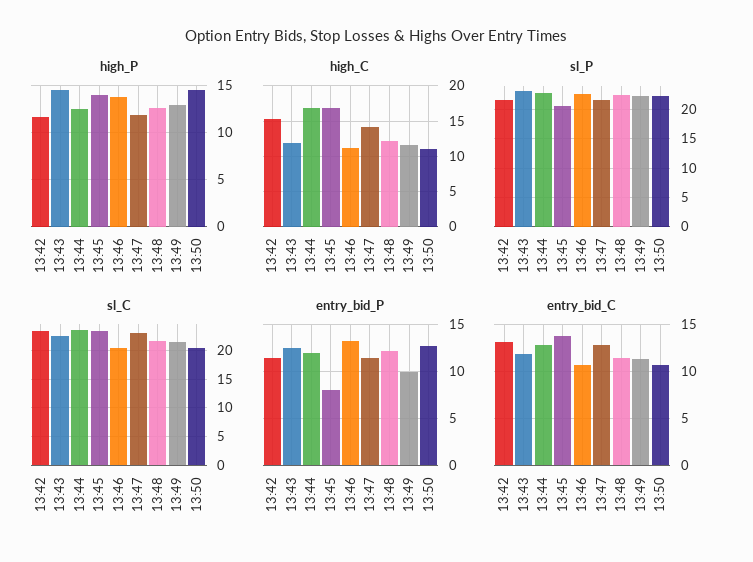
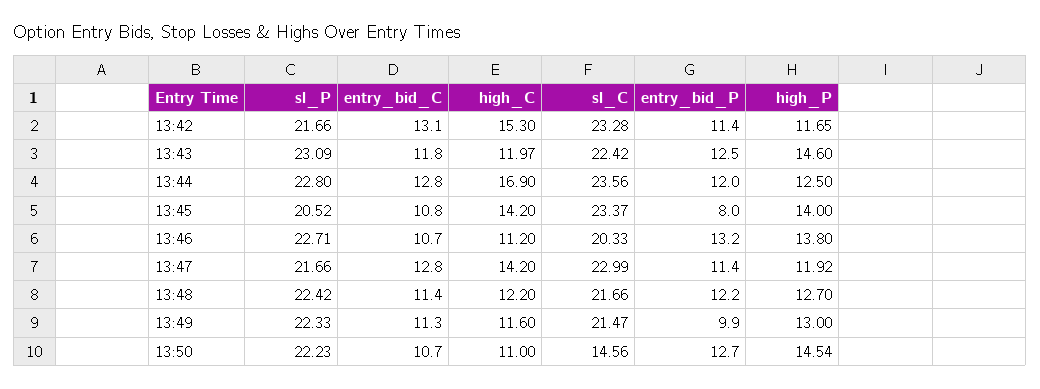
high_C, 13:45: 17 -> 14.2
sl_C, 13:50: 20 -> 14.56
entry_bid_C, 13:45: 14 -> 10.8

